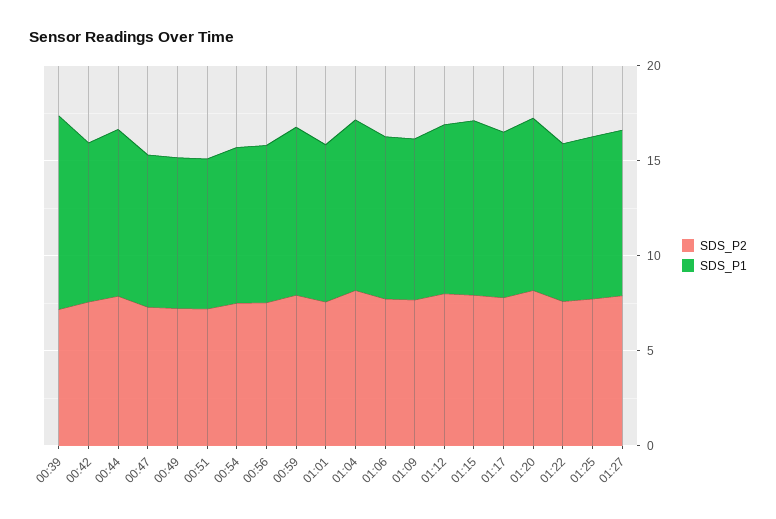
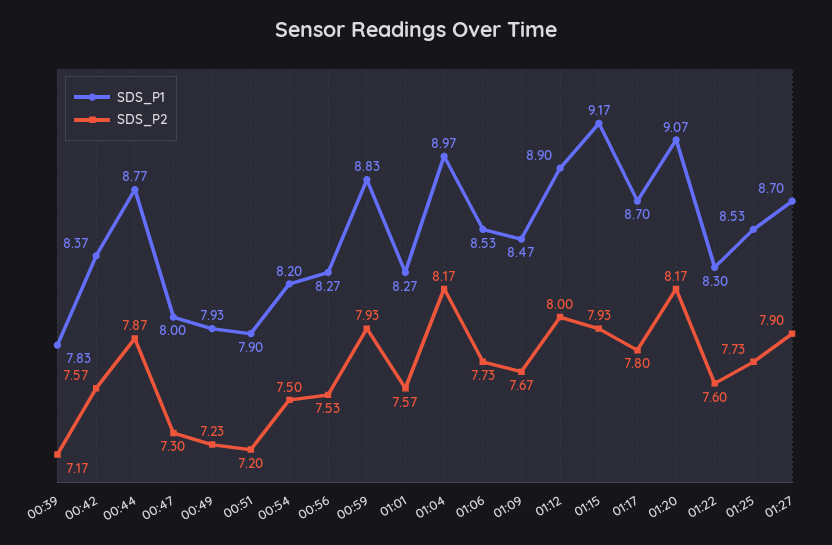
SDS_P1, 00:39: 10 -> 7.83

